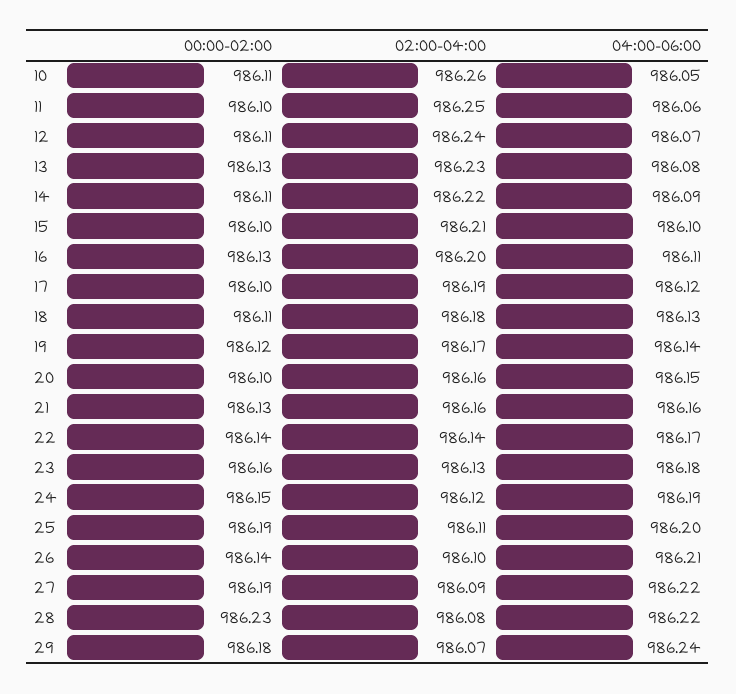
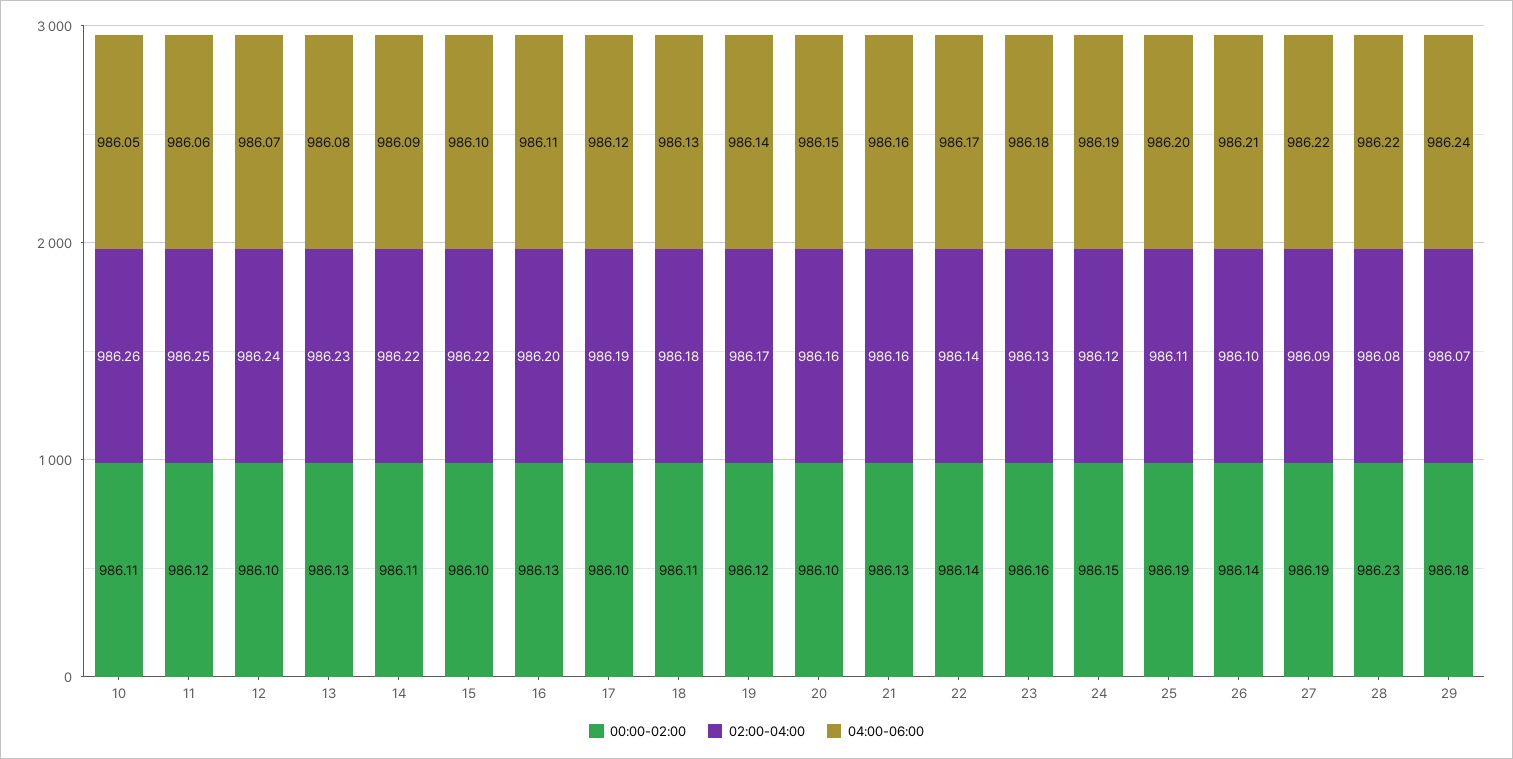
00:00-02:00, 11: 986.1 -> 986.12
00:00-02:00, 12: 986.11 -> 986.1
02:00-04:00, 15: 986.21 -> 986.22

